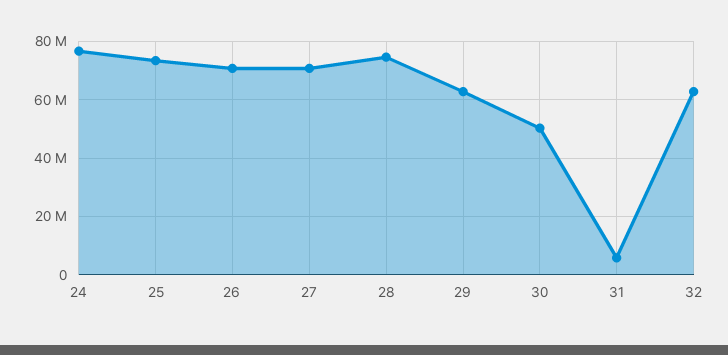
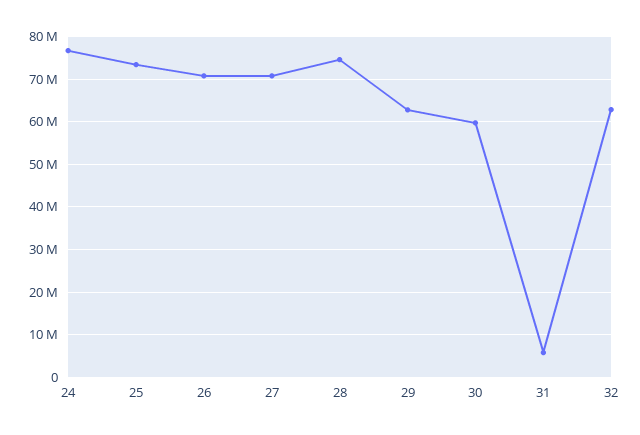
30: 50000000 -> 60000000

